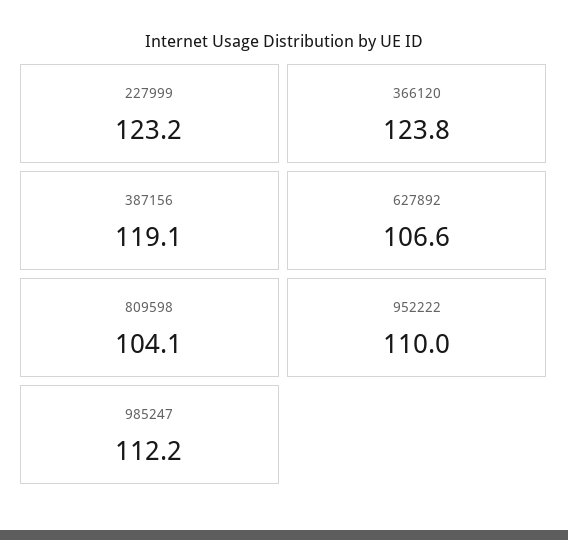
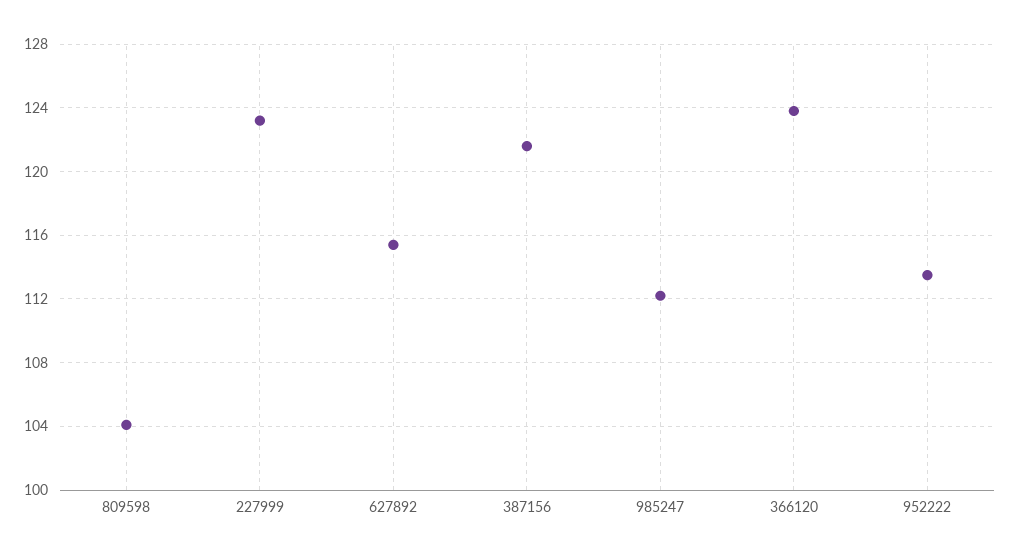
387156: 119.1 -> 121.5
627892: 106.6 -> 115.5
952222: 110 -> 113.5

